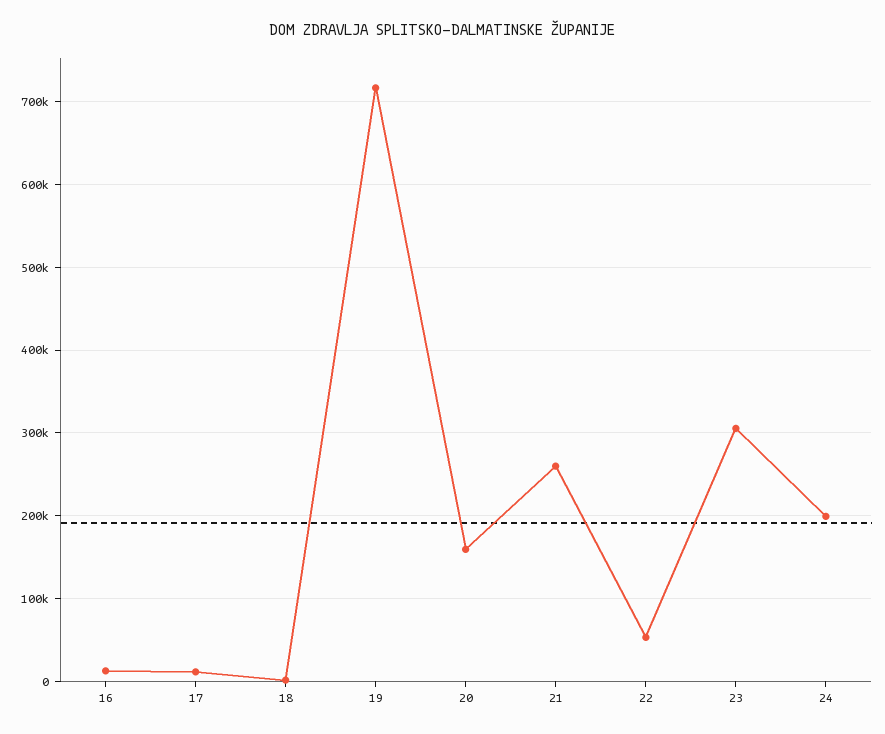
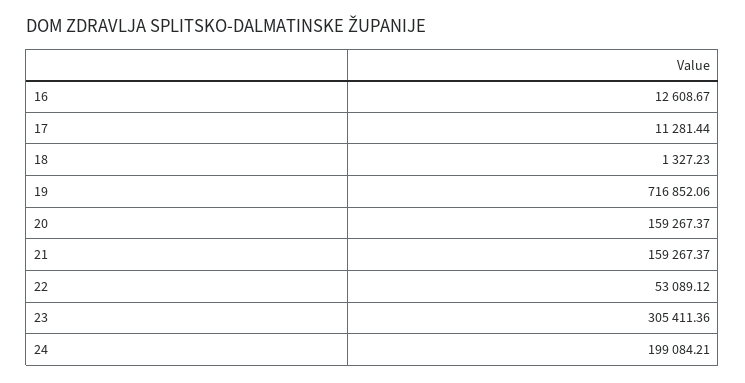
21: 260000 -> 159267.37

